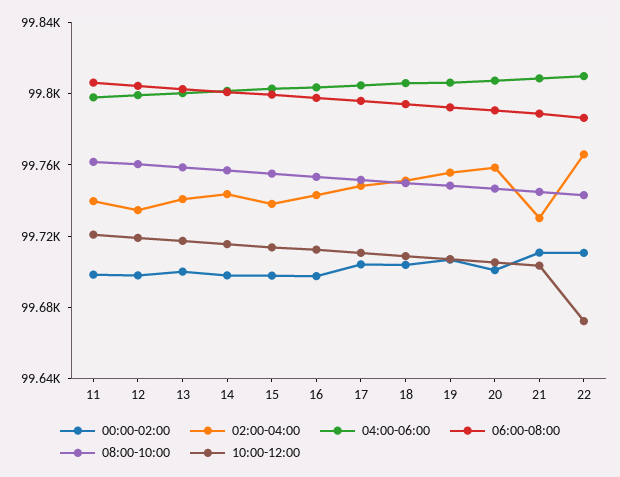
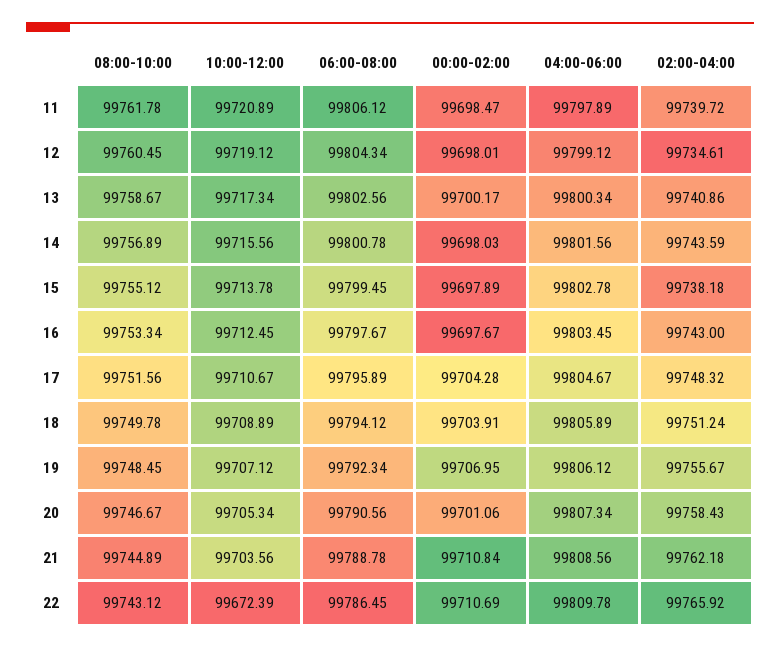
02:00-04:00, 21: 99730 -> 99762.18

